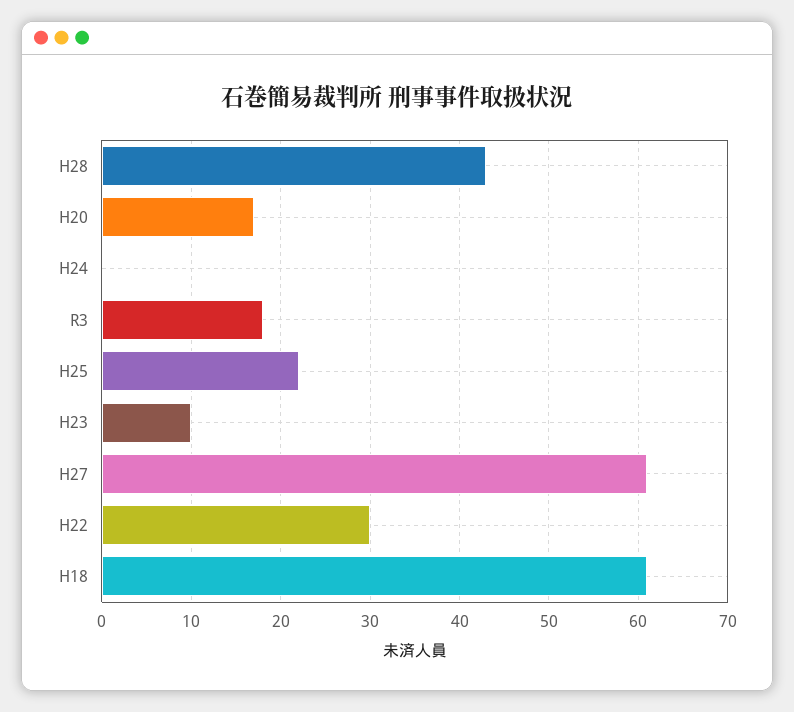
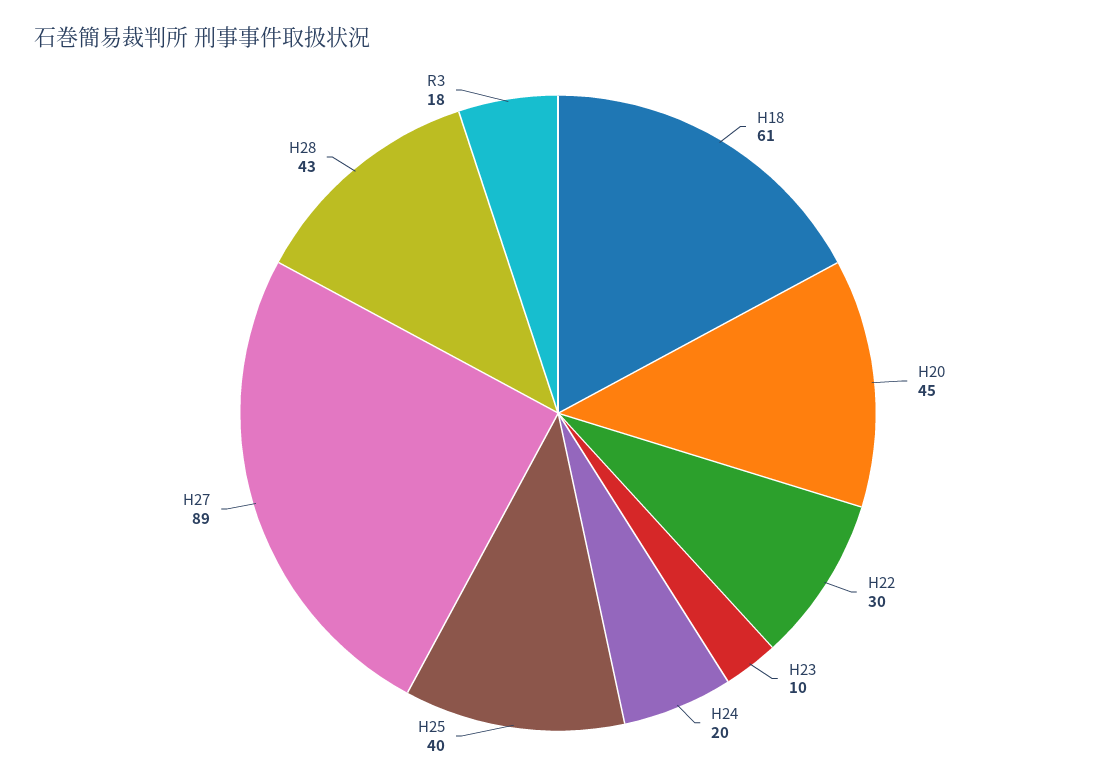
H20: 17 -> 45
H24: 0 -> 20
H25: 22 -> 40
H27: 61 -> 89

